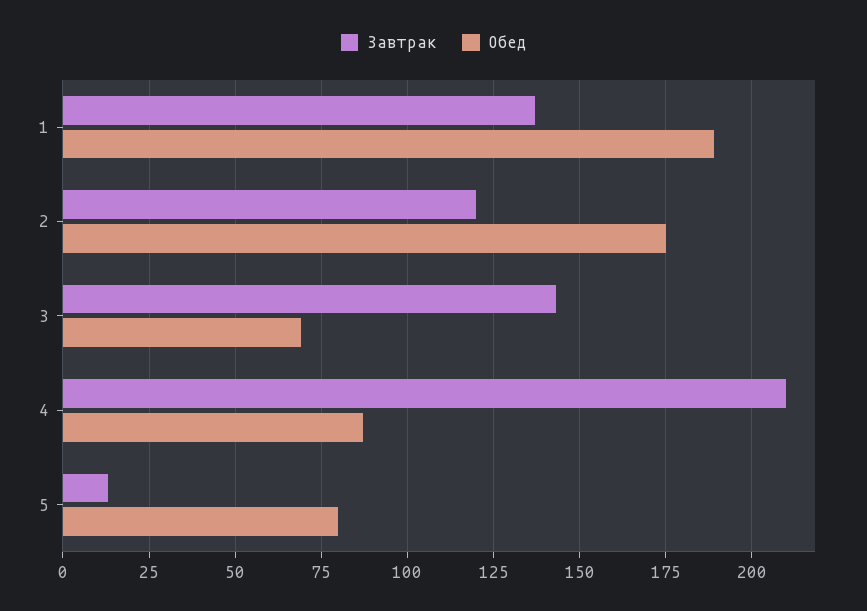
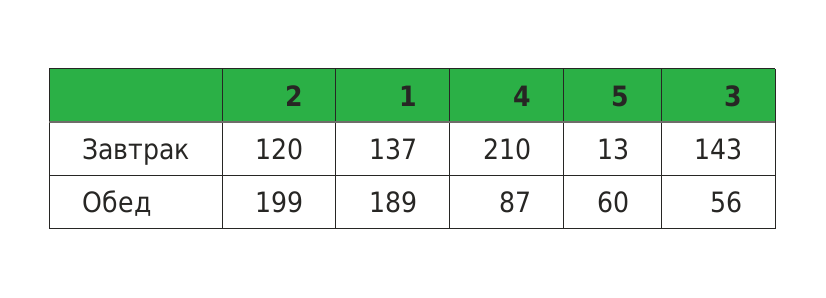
Обед, 2: 175 -> 199
Обед, 3: 70 -> 56
Обед, 5: 80 -> 60

